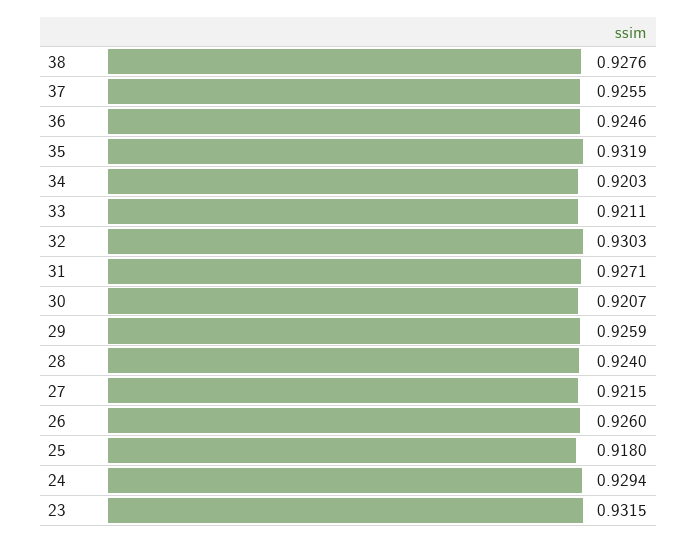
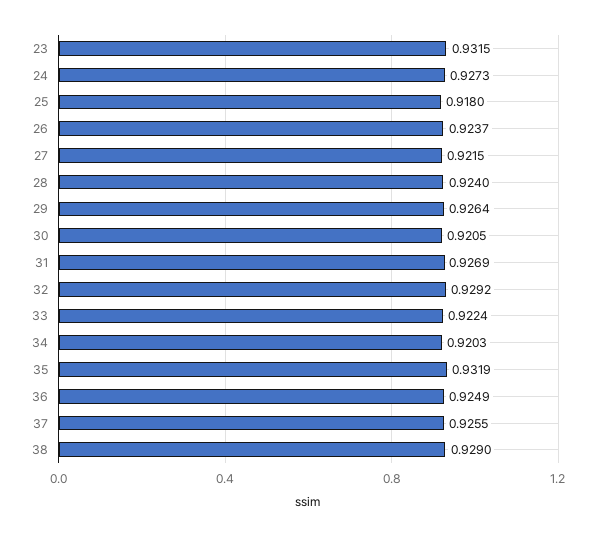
38: 0.9276 -> 0.929
36: 0.9246 -> 0.9249
33: 0.9211 -> 0.9224
32: 0.9303 -> 0.9292
31: 0.9271 -> 0.9269
30: 0.9207 -> 0.9205
29: 0.9259 -> 0.9264
26: 0.926 -> 0.9237
24: 0.9294 -> 0.9273

